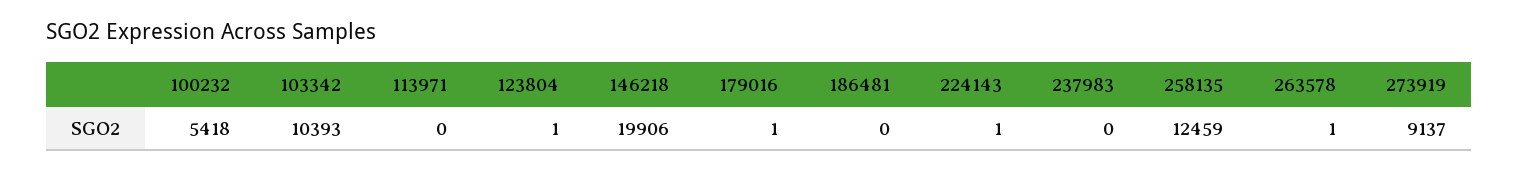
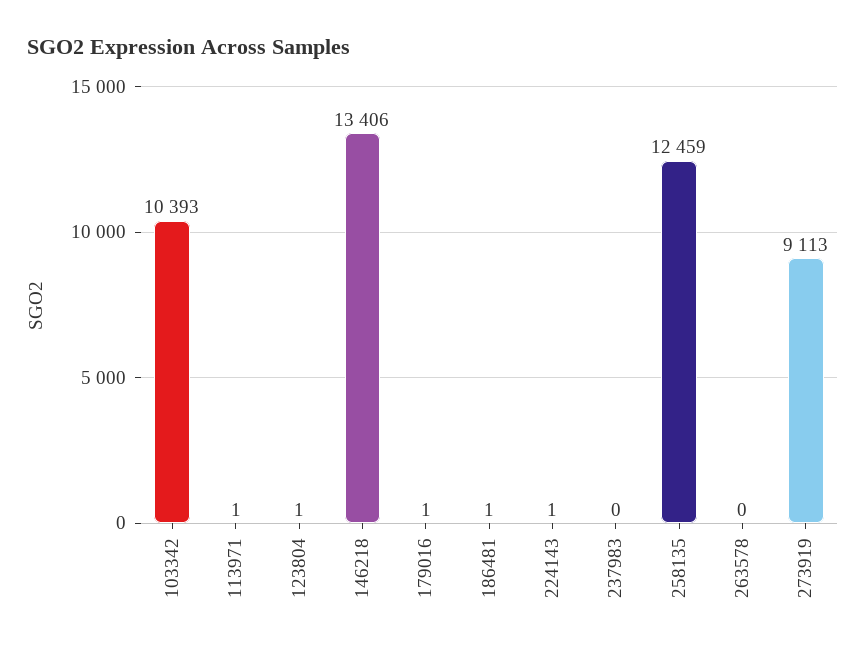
100232: 5418 -> none
113971: 0 -> 1
146218: 19906 -> 13406
186481: 0 -> 1
263578: 1 -> 0
273919: 9137 -> 9113

